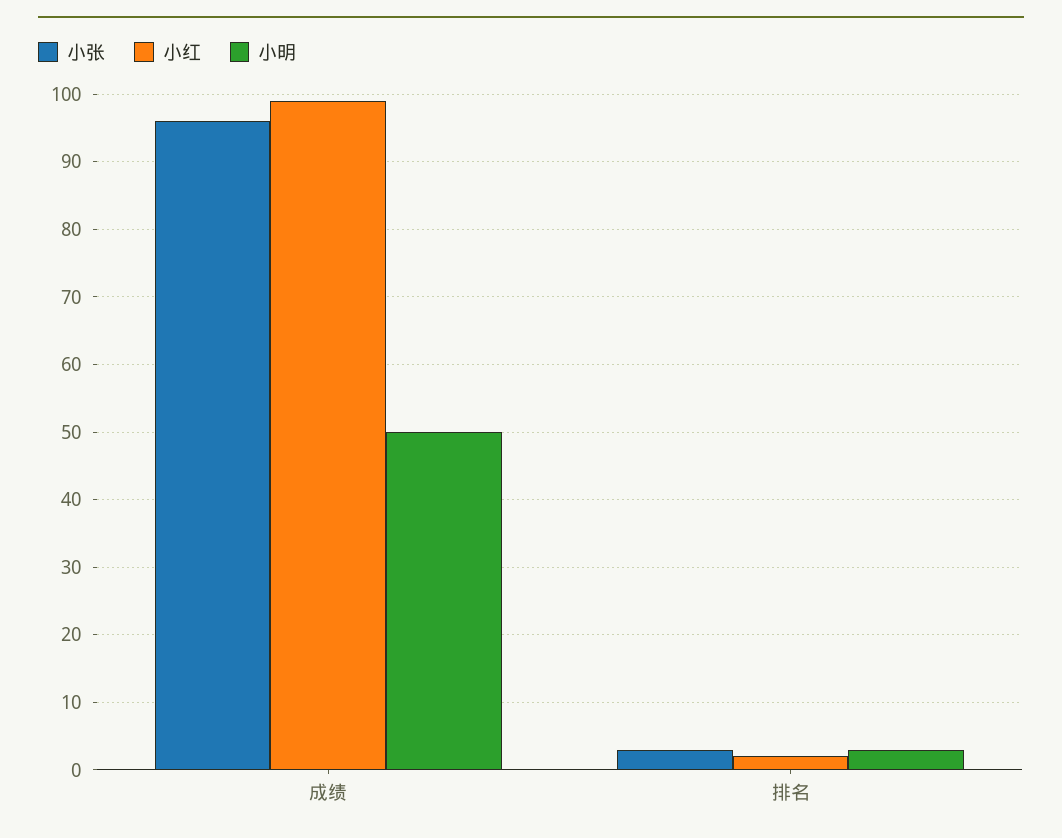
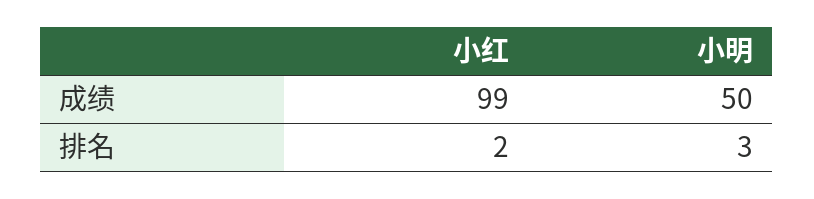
小张, 成绩: 96 -> none
小张, 排名: 3 -> none

